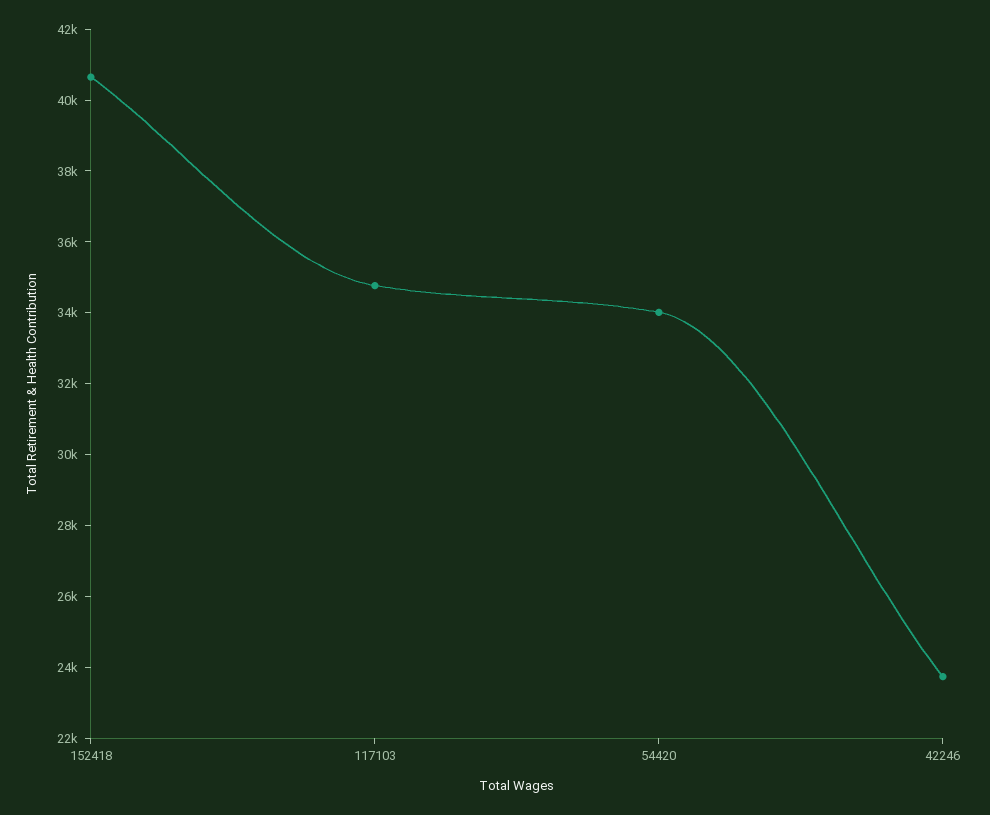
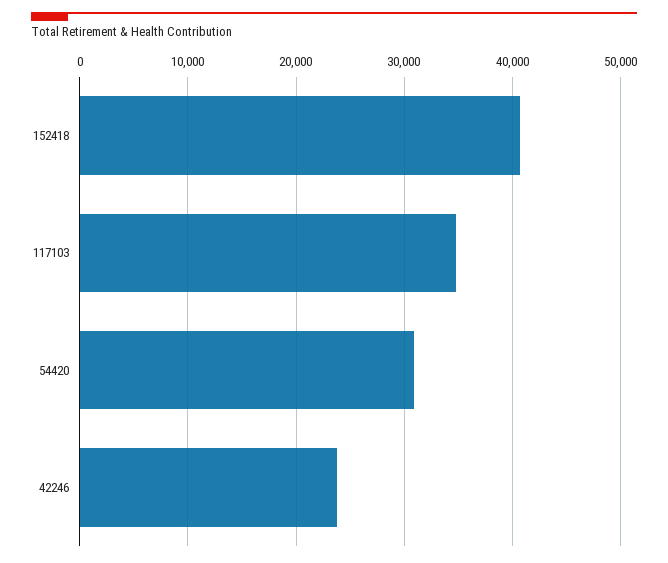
54420: 34000 -> 31000

